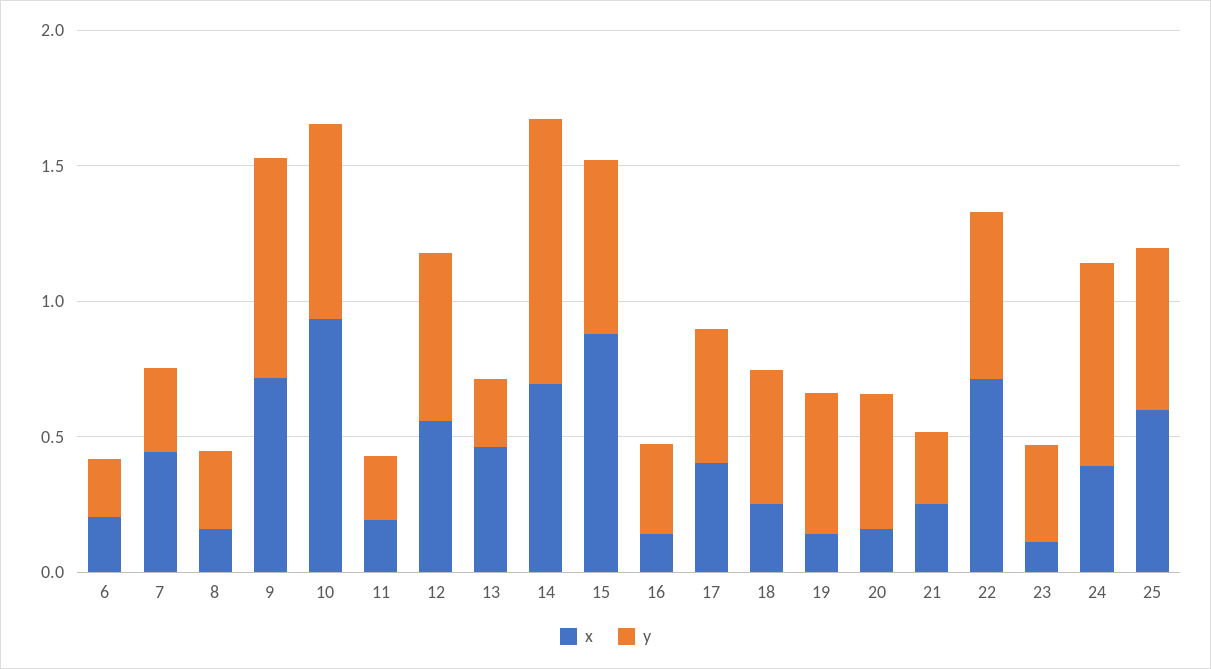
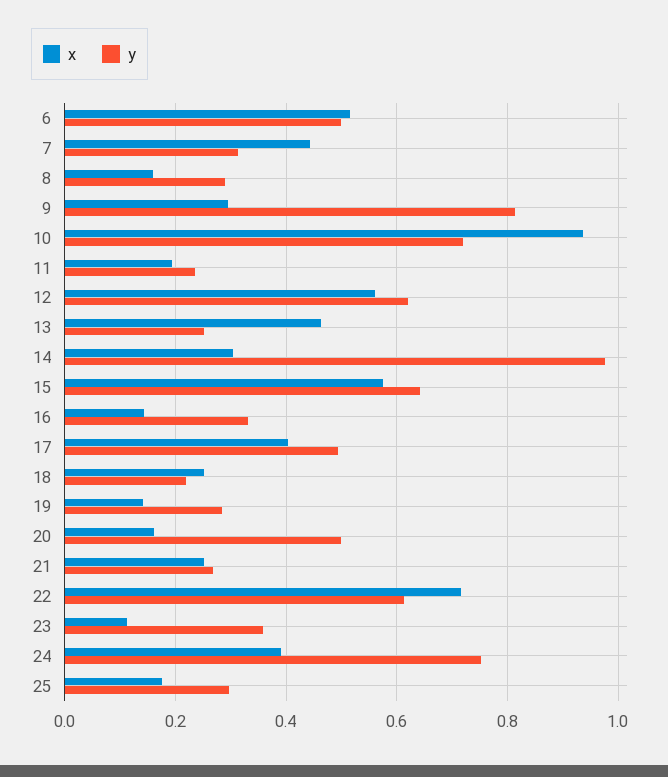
x, 6: 0.2 -> 0.52
y, 6: 0.2 -> 0.5
x, 9: 0.7 -> 0.3
x, 14: 0.7 -> 0.3
x, 15: 0.9 -> 0.58
y, 18: 0.5 -> 0.22
y, 19: 0.5 -> 0.28
x, 25: 0.6 -> 0.18
y, 25: 0.6 -> 0.3

